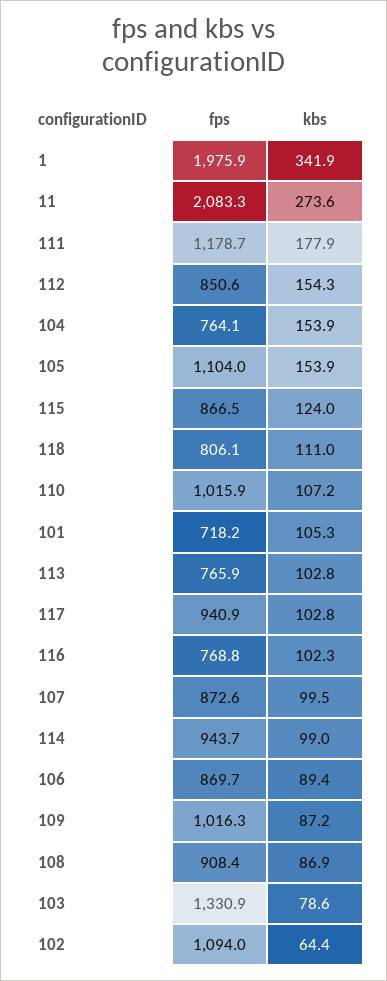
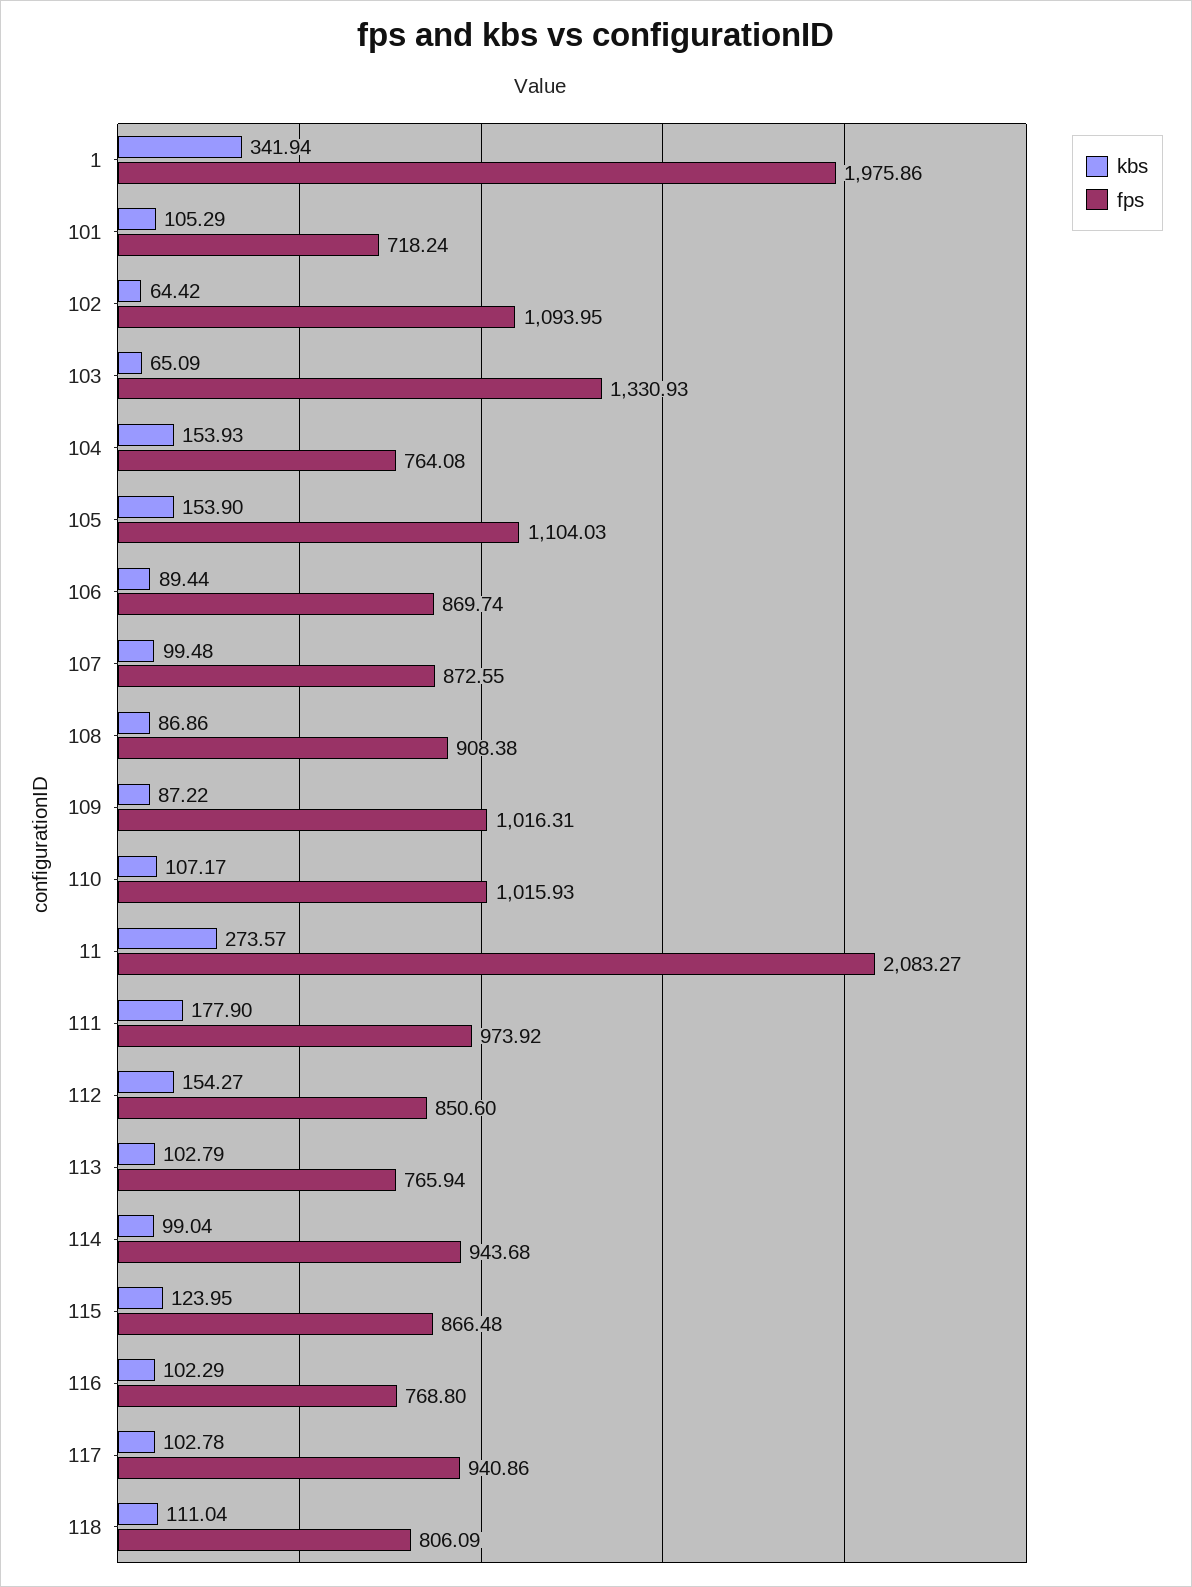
fps, 111: 1178.7 -> 973.92
kbs, 103: 78.6 -> 65.09

